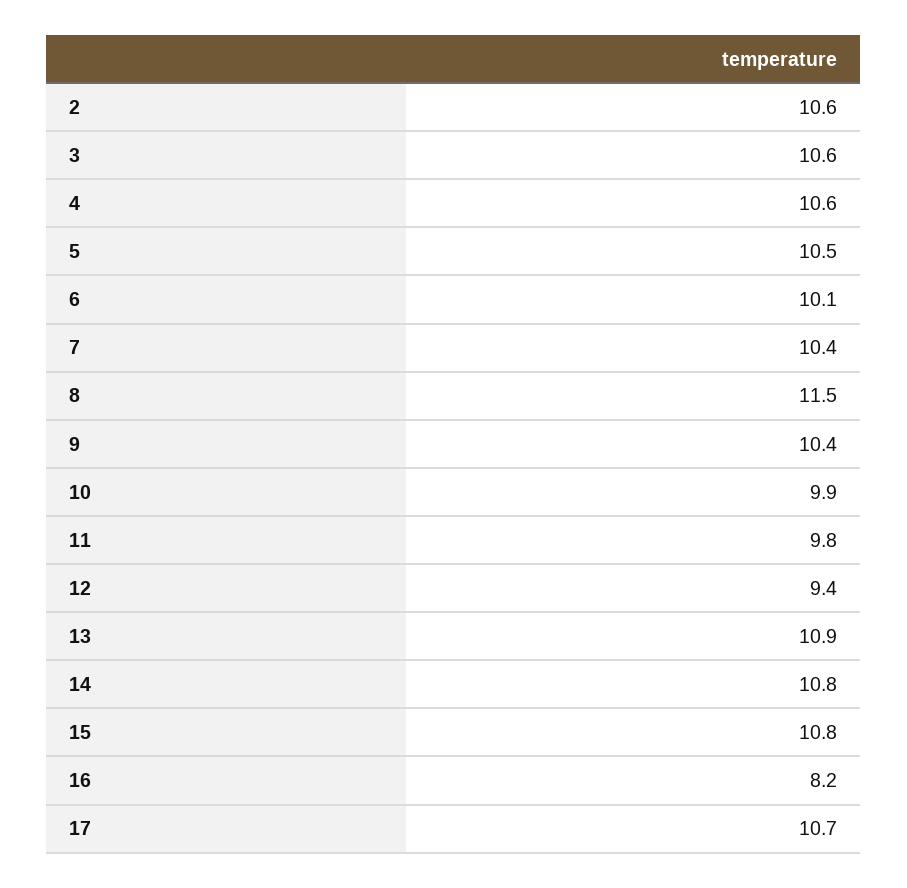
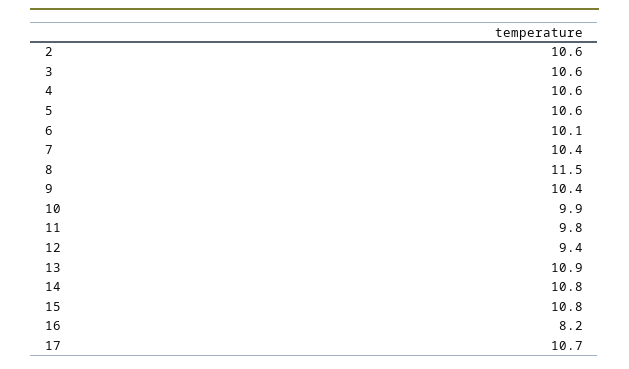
5: 10.5 -> 10.6

